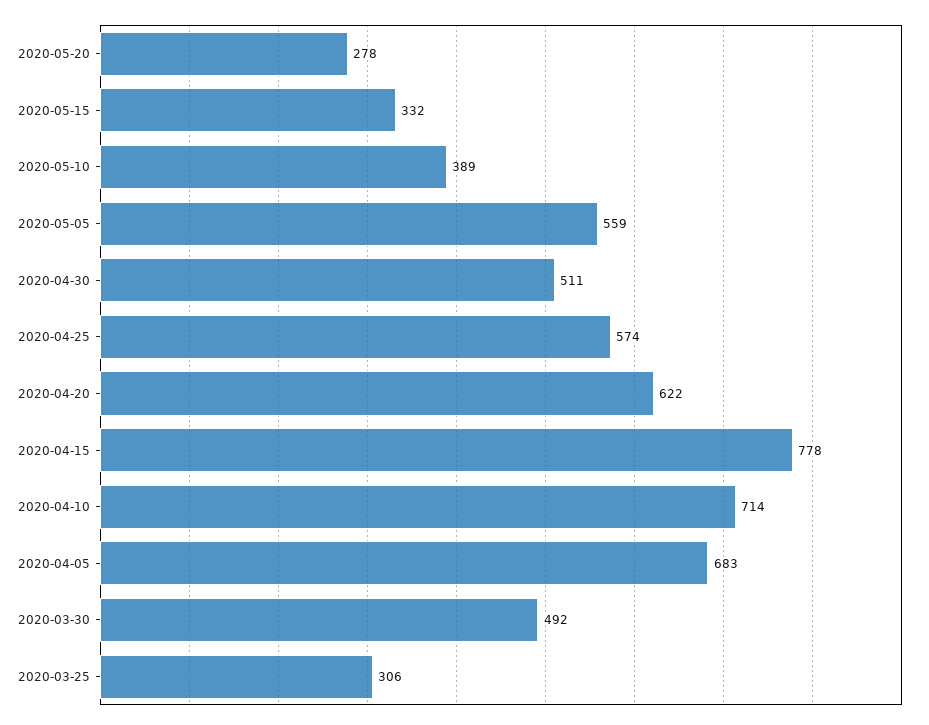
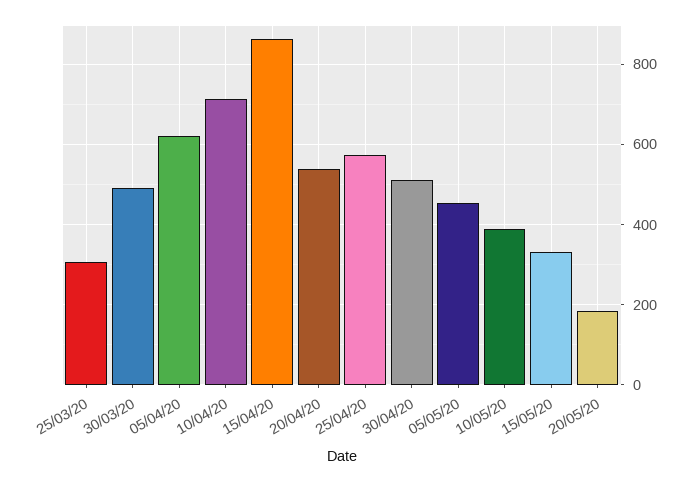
2020-05-20: 278 -> 180
2020-05-05: 559 -> 460
2020-04-20: 622 -> 540
2020-04-15: 778 -> 860
2020-04-05: 683 -> 620

